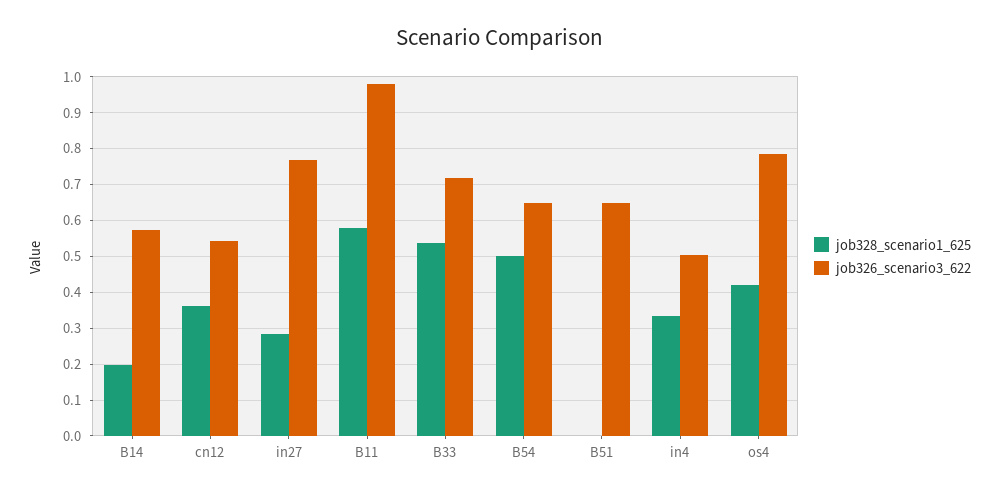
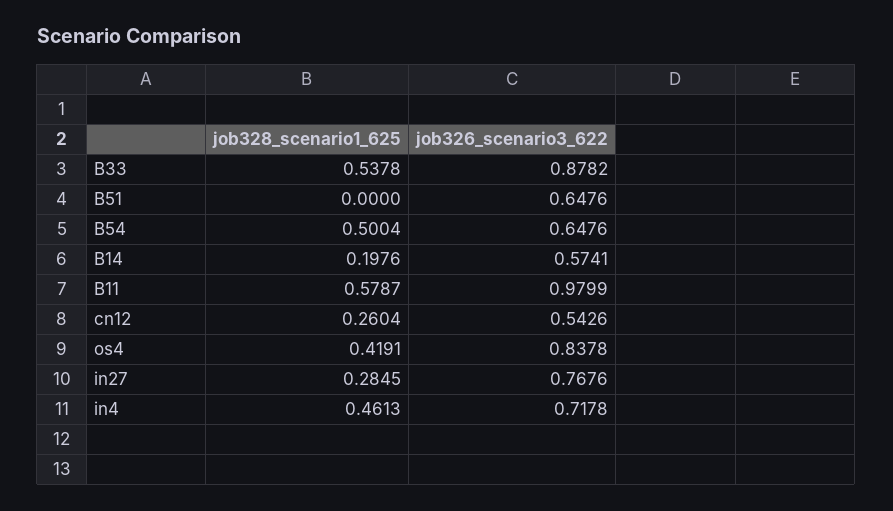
job328_scenario1_625, cn12: 0.36 -> 0.2604
job326_scenario3_622, B33: 0.72 -> 0.8782
job328_scenario1_625, in4: 0.34 -> 0.4613
job326_scenario3_622, in4: 0.5 -> 0.7178
job326_scenario3_622, os4: 0.78 -> 0.8378

